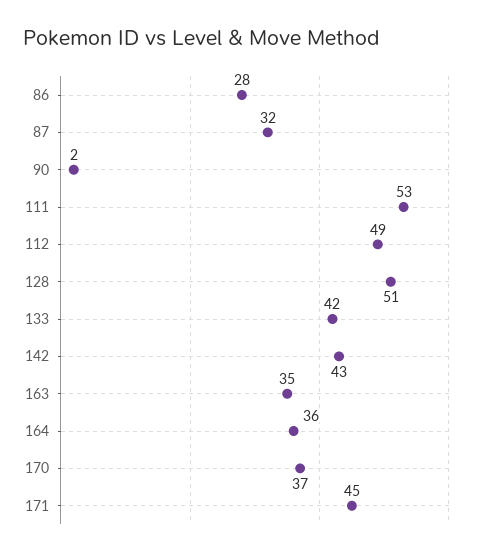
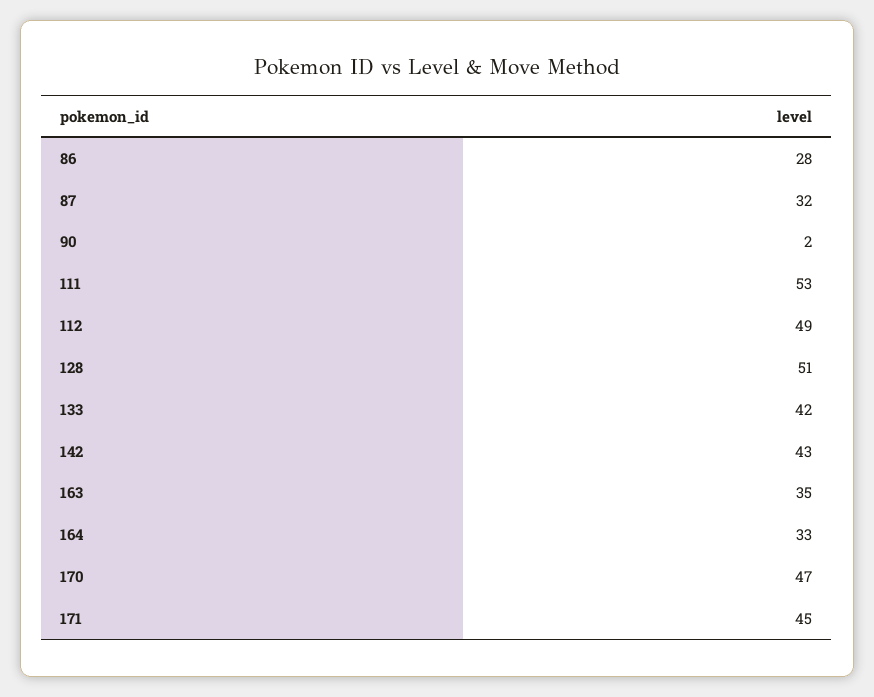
164: 36 -> 33
170: 37 -> 47

